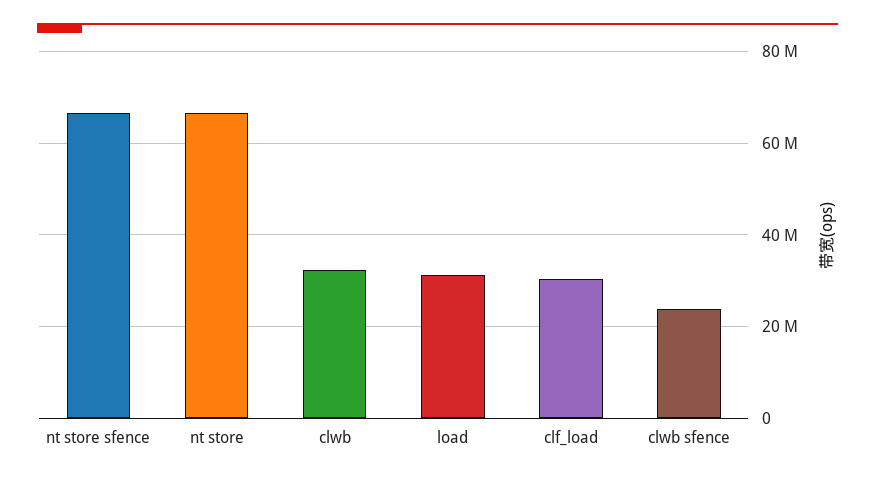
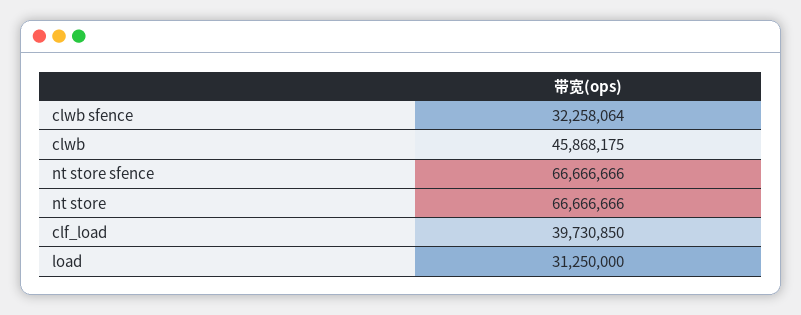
clwb: 32000000 -> 45868175
clf_load: 30000000 -> 39730850
clwb sfence: 24000000 -> 32258064

